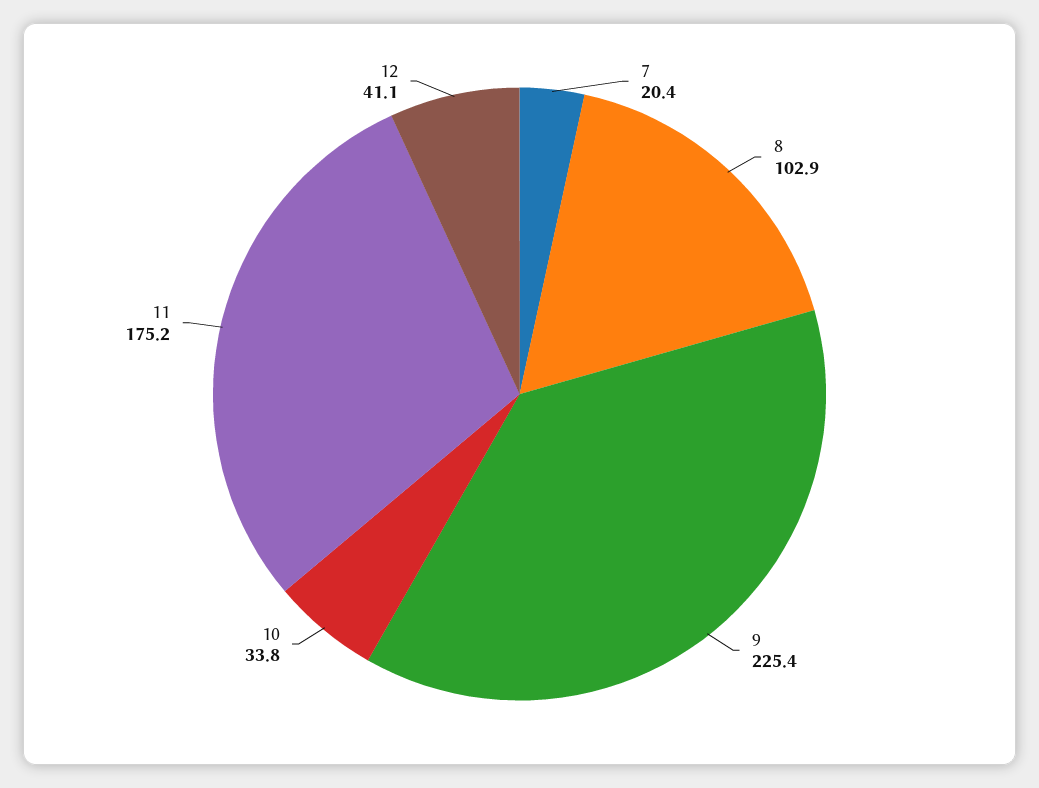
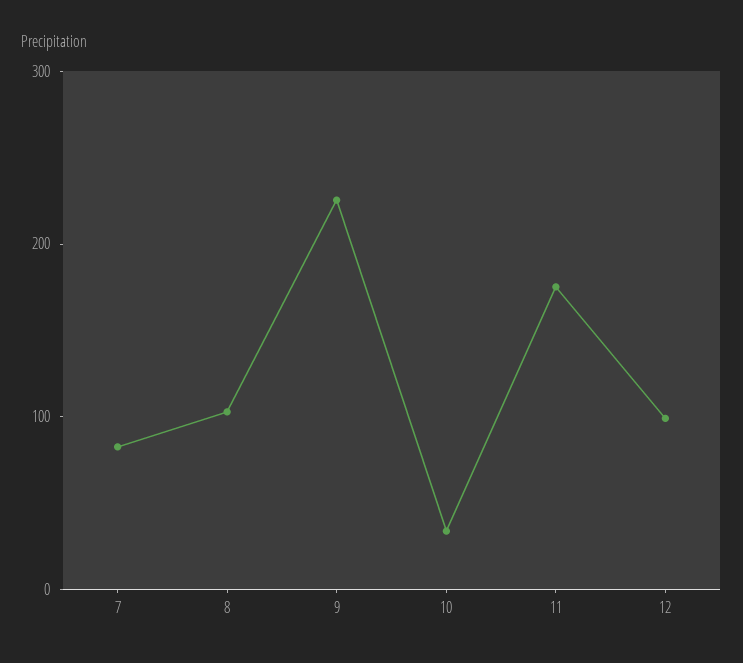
7: 20.4 -> 80
12: 41.1 -> 100

